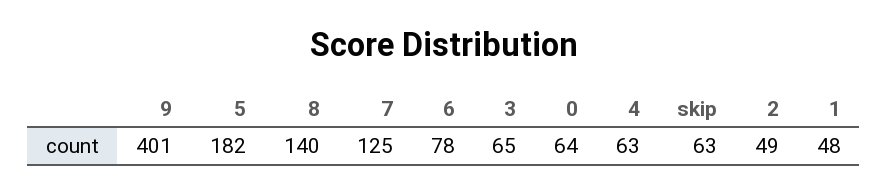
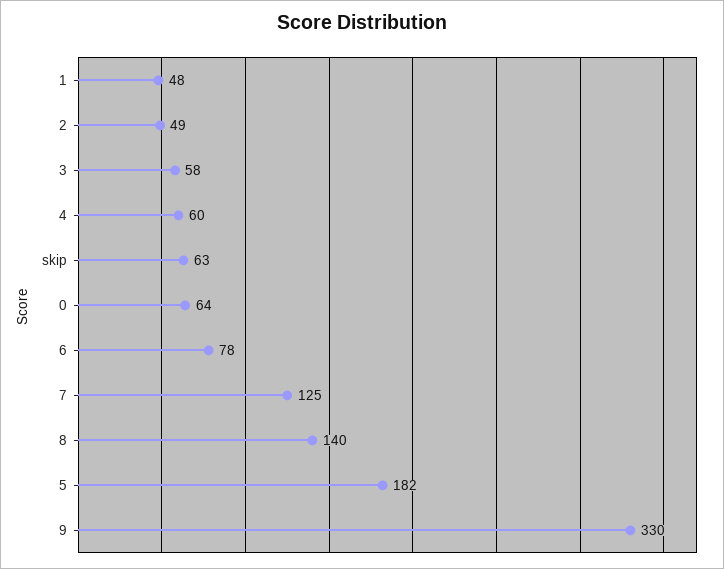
9: 401 -> 330
3: 65 -> 58
4: 63 -> 60

